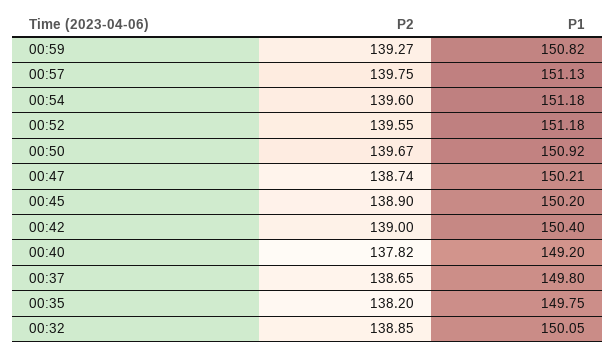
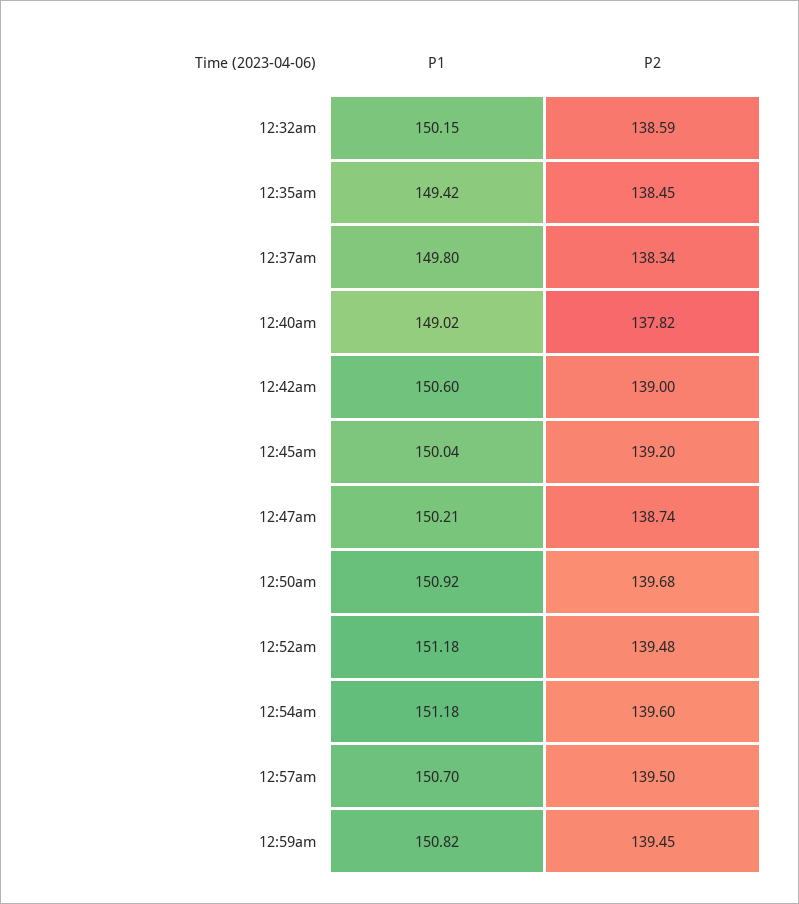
P2, 00:59: 139.27 -> 139.45
P2, 00:57: 139.75 -> 139.5
P1, 00:57: 151.13 -> 150.7
P2, 00:52: 139.55 -> 139.48
P2, 00:50: 139.67 -> 139.68
P2, 00:45: 138.9 -> 139.2
P1, 00:45: 150.2 -> 150.04
P1, 00:42: 150.4 -> 150.6
P1, 00:40: 149.2 -> 149.02
P2, 00:37: 138.65 -> 138.34
P2, 00:35: 138.2 -> 138.45
P1, 00:35: 149.75 -> 149.42
P2, 00:32: 138.85 -> 138.59
P1, 00:32: 150.05 -> 150.15

